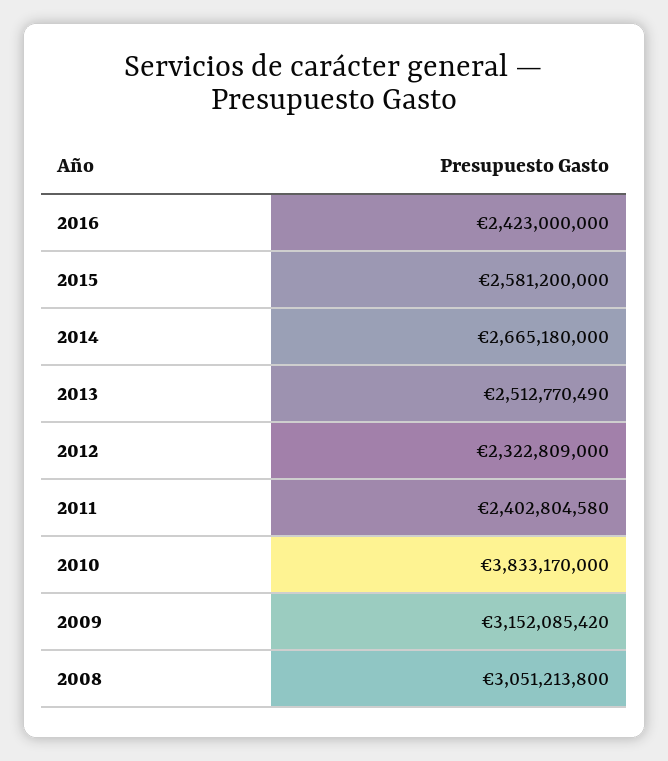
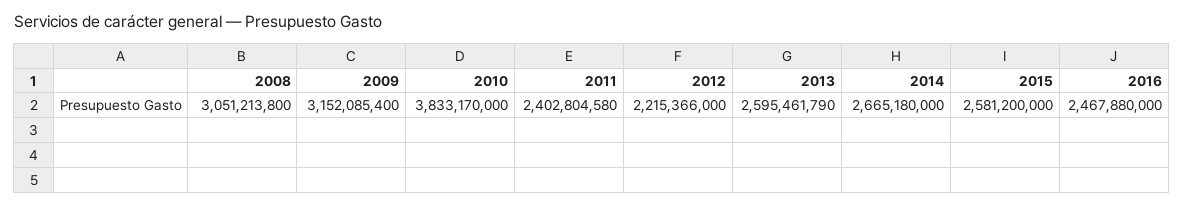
2016: 2423000000 -> 2467880000
2013: 2512770490 -> 2595461790
2012: 2322809000 -> 2215366000
2009: 3152085420 -> 3152085400

